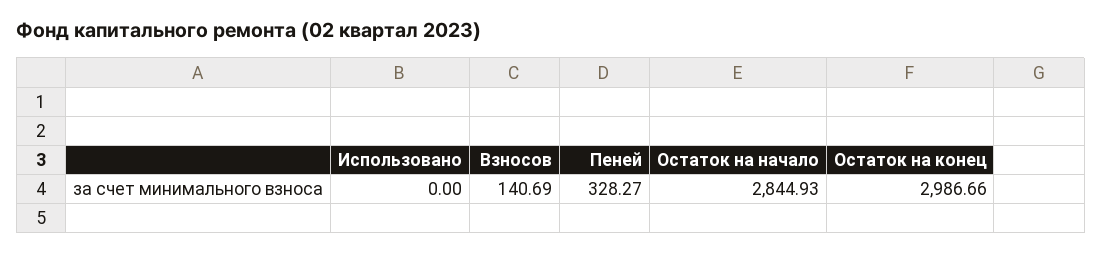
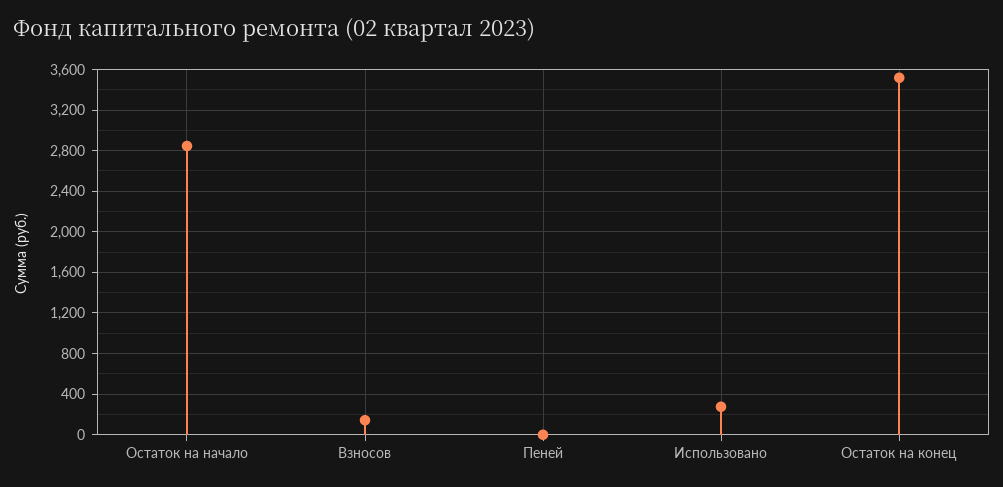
Использовано: 0 -> 300
Пеней: 328.27 -> 0
Остаток на конец: 2986.66 -> 3500

